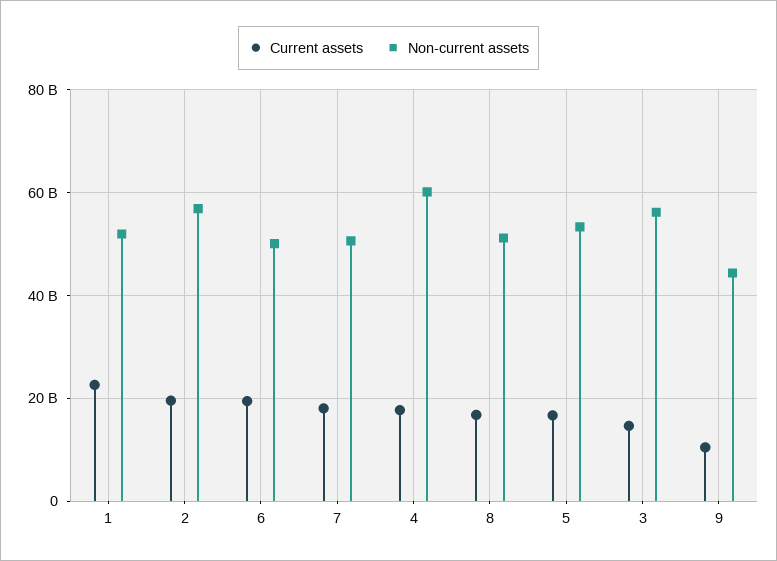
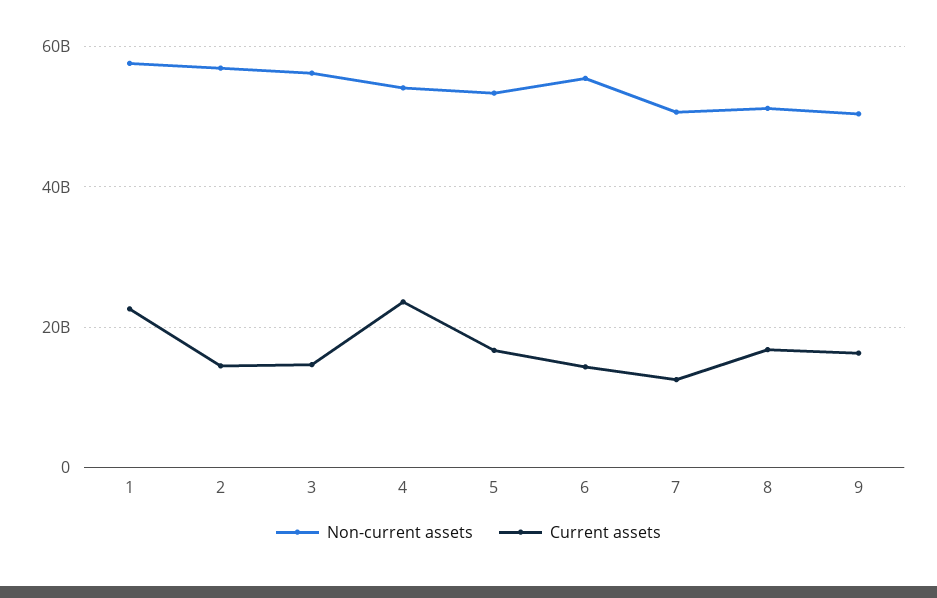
Non-current assets, 1: 52000000000 -> 58000000000
Current assets, 2: 20000000000 -> 14000000000
Current assets, 6: 20000000000 -> 14000000000
Non-current assets, 6: 50000000000 -> 56000000000
Current assets, 7: 18000000000 -> 12000000000
Current assets, 4: 18000000000 -> 24000000000
Non-current assets, 4: 60000000000 -> 54000000000
Current assets, 9: 10000000000 -> 16000000000
Non-current assets, 9: 44000000000 -> 50000000000

